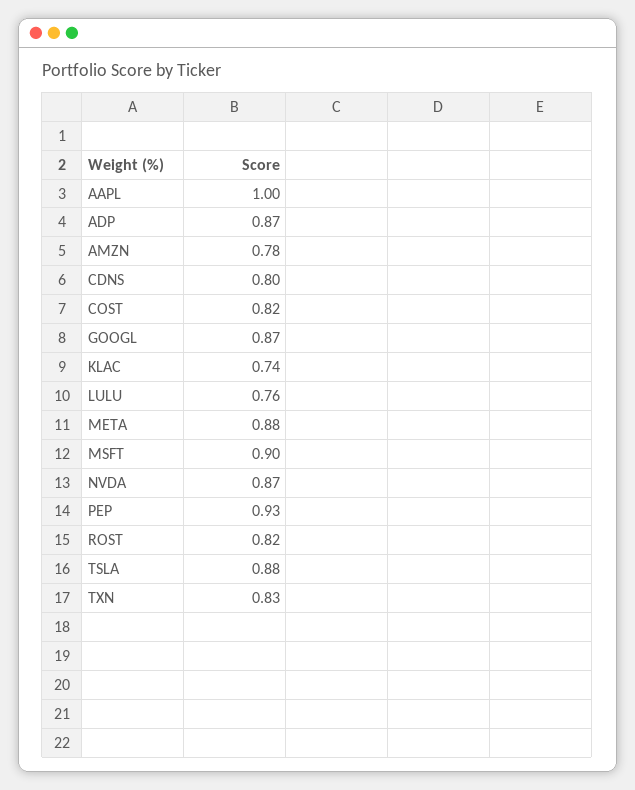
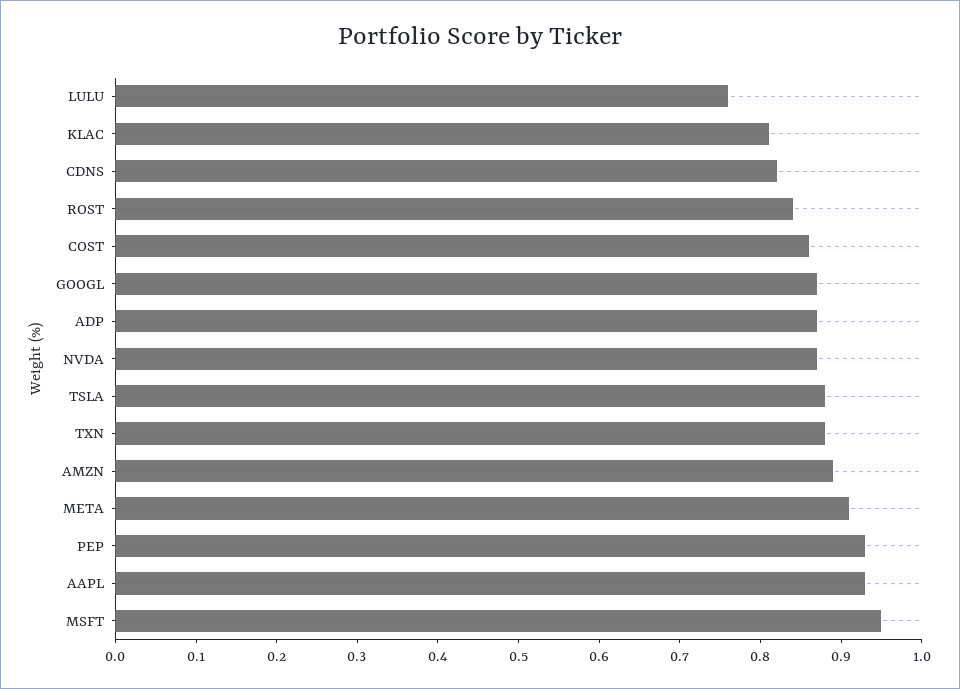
AAPL: 1 -> 0.93
AMZN: 0.78 -> 0.89
CDNS: 0.8 -> 0.82
COST: 0.82 -> 0.86
KLAC: 0.74 -> 0.81
META: 0.88 -> 0.91
MSFT: 0.9 -> 0.95
ROST: 0.82 -> 0.84
TXN: 0.83 -> 0.88

